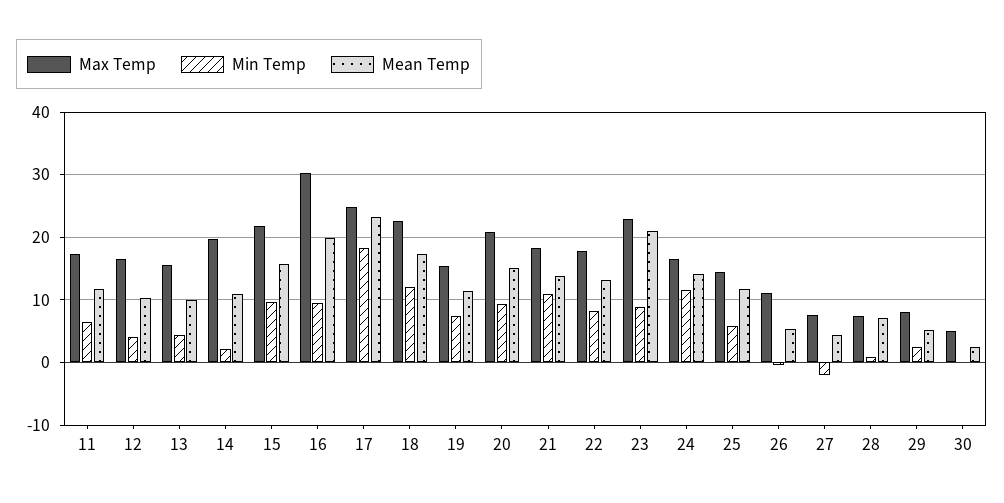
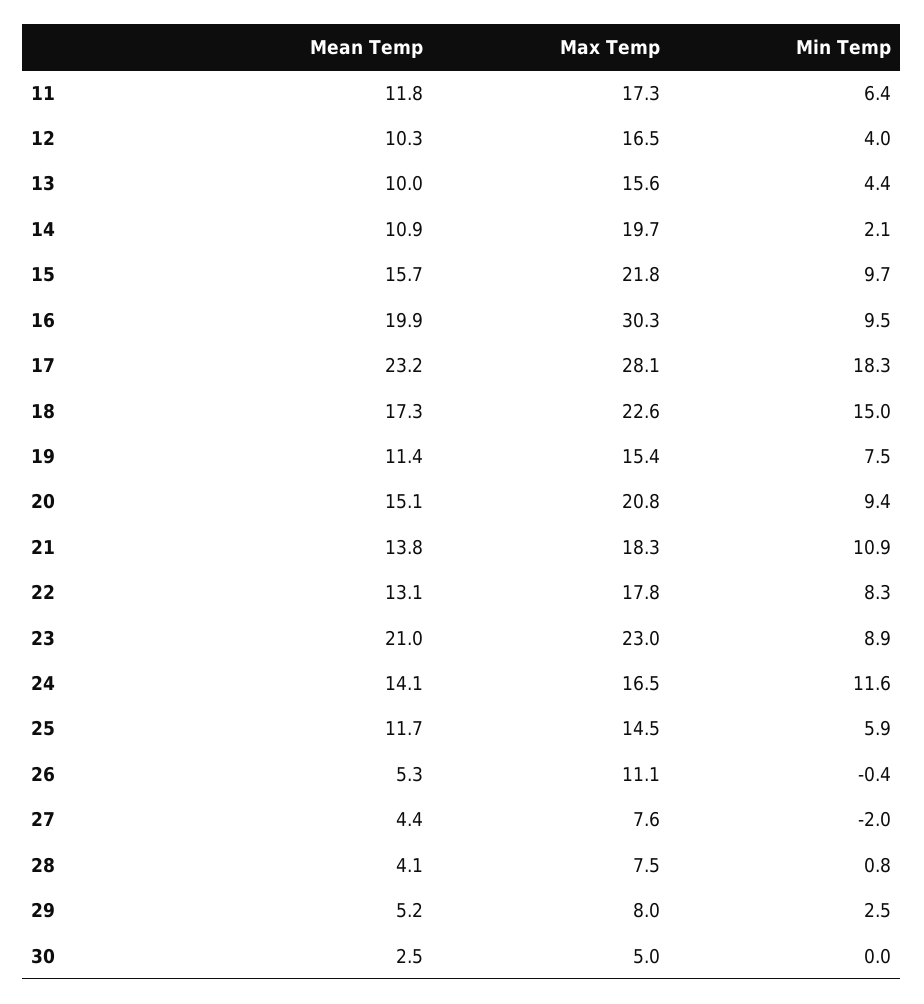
Max Temp, 17: 25 -> 28.1
Min Temp, 18: 12 -> 15
Mean Temp, 28: 7 -> 4.1

